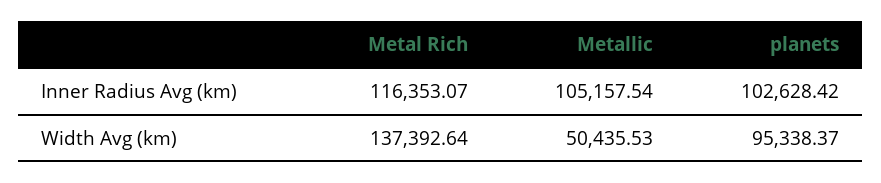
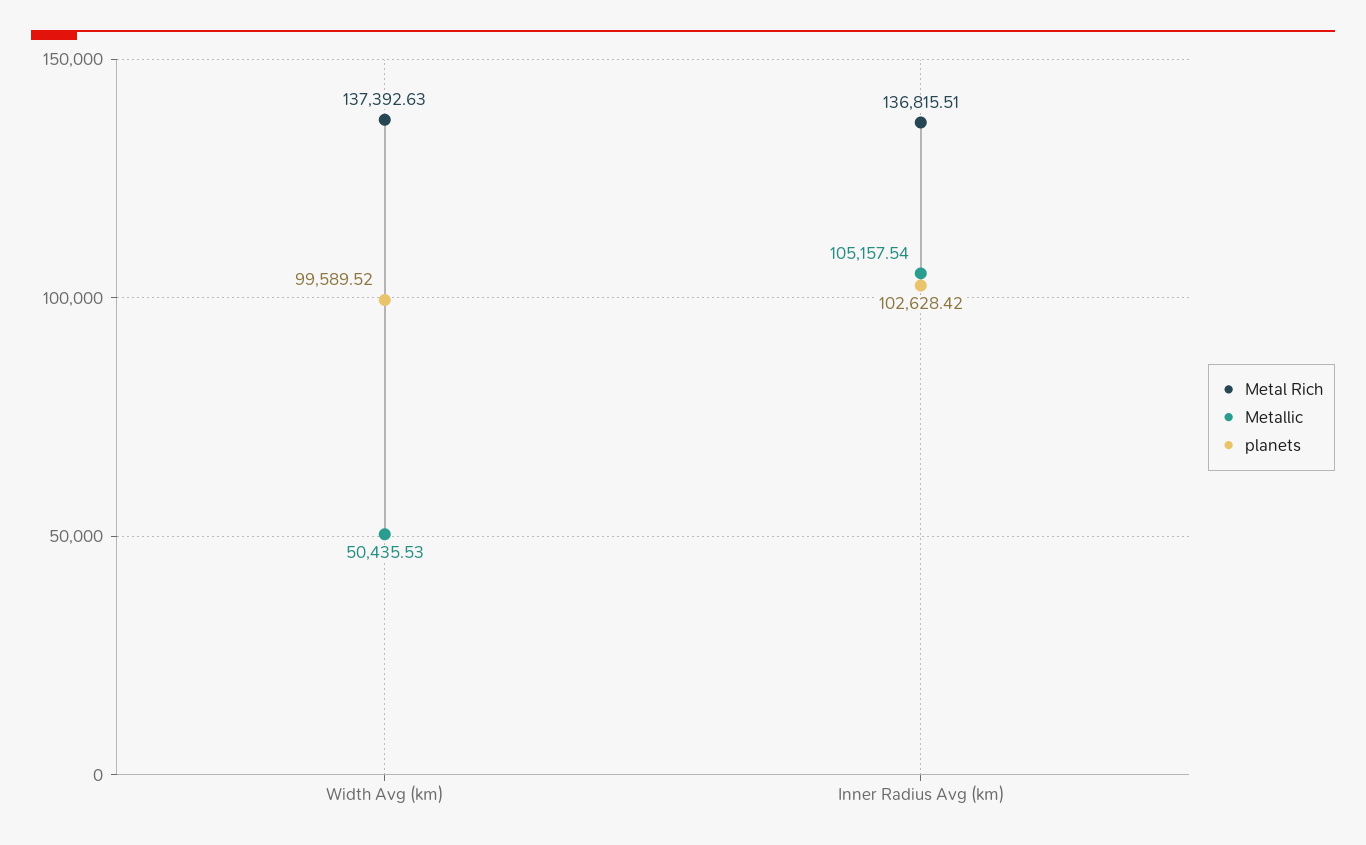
Metal Rich, Inner Radius Avg (km): 116353.07 -> 136815.51
Metal Rich, Width Avg (km): 137392.64 -> 137392.63
planets, Width Avg (km): 95338.37 -> 99589.52

